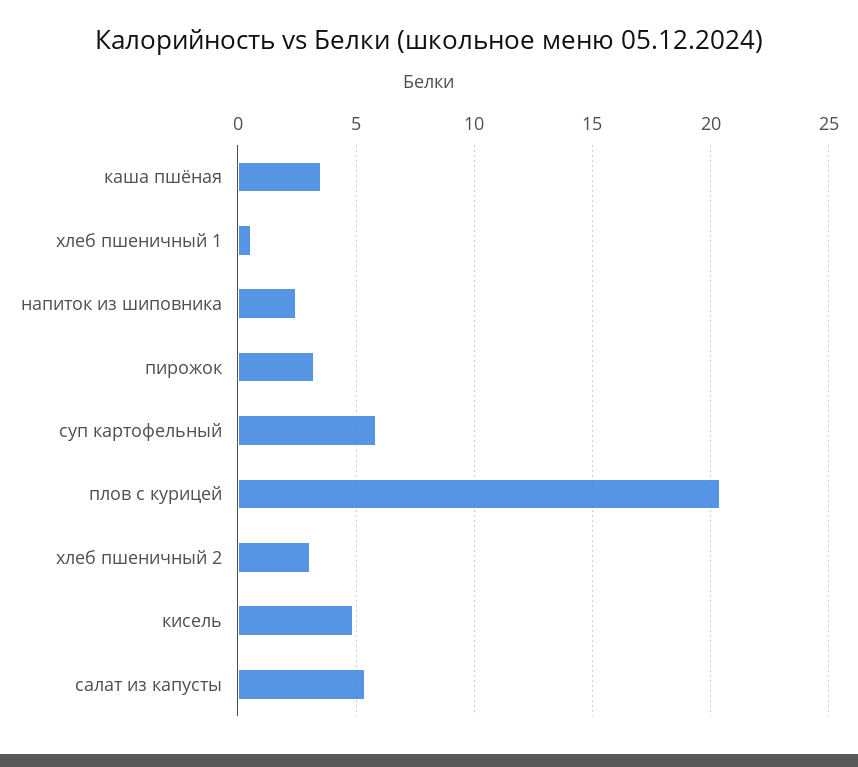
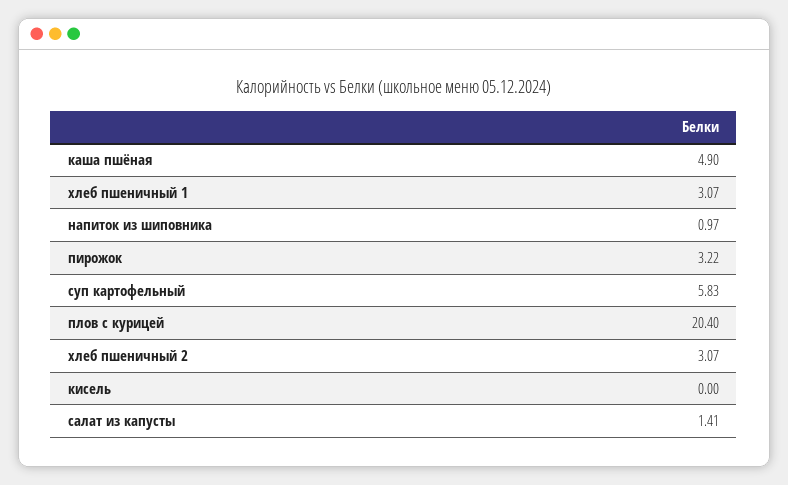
каша пшёная: 3.5 -> 4.9
хлеб пшеничный 1: 0.5 -> 3.07
напиток из шиповника: 2.5 -> 0.97
кисель: 5 -> 0
салат из капусты: 5.5 -> 1.41

